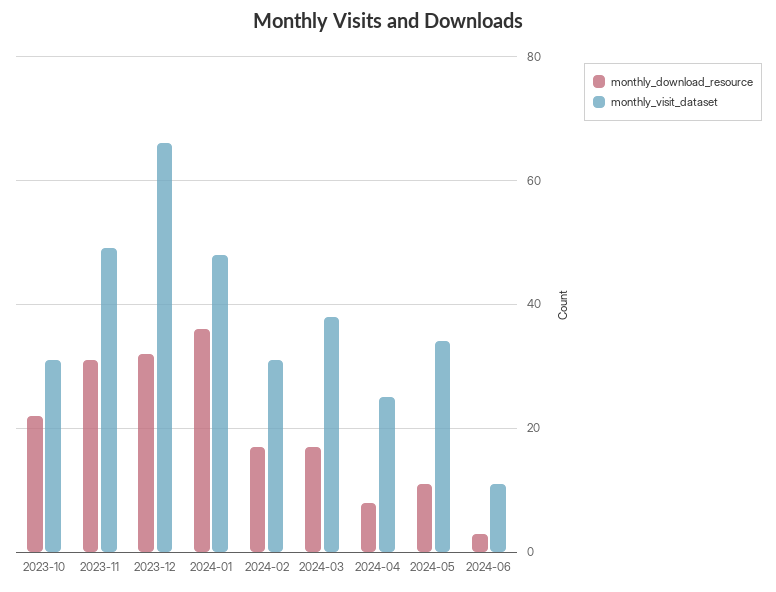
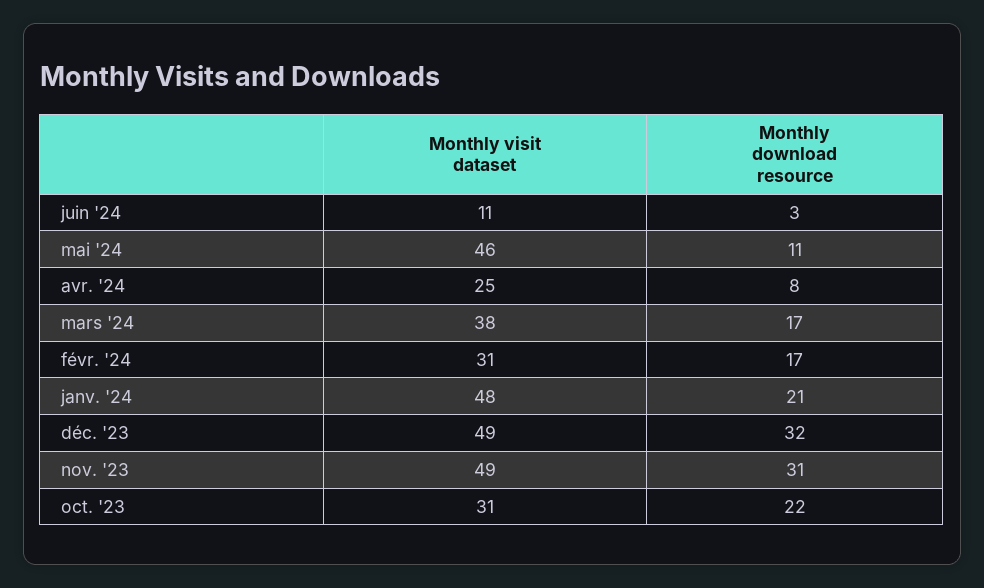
monthly_visit_dataset, 2023-12: 65 -> 49
monthly_download_resource, 2024-01: 35 -> 21
monthly_visit_dataset, 2024-05: 35 -> 46

